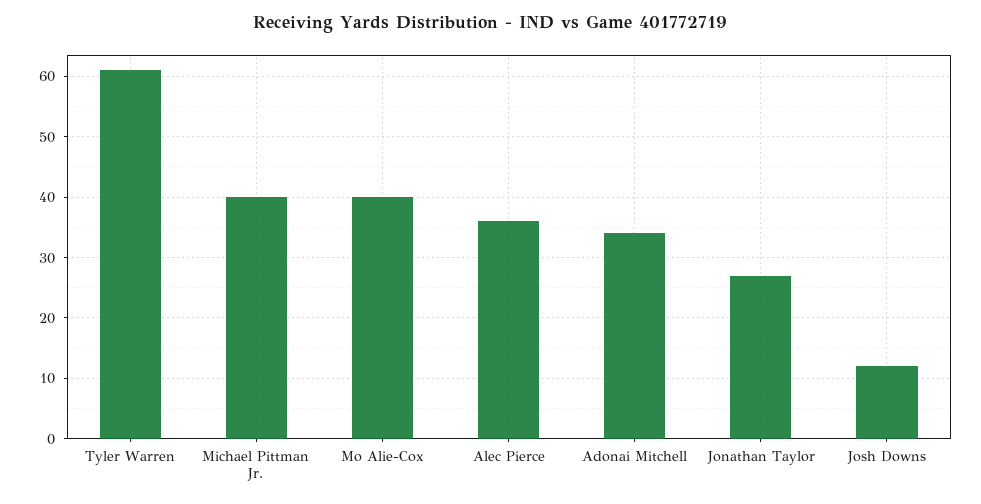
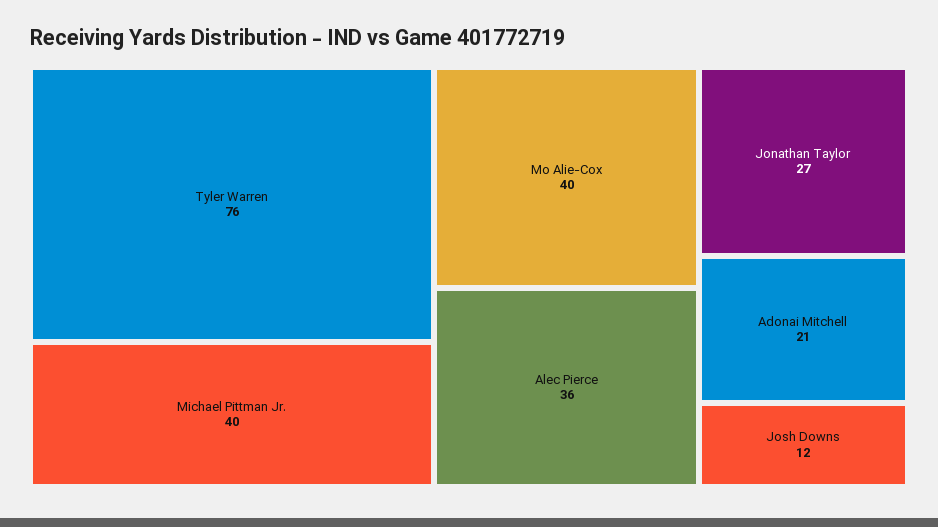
Tyler Warren: 61 -> 76
Adonai Mitchell: 34 -> 21

